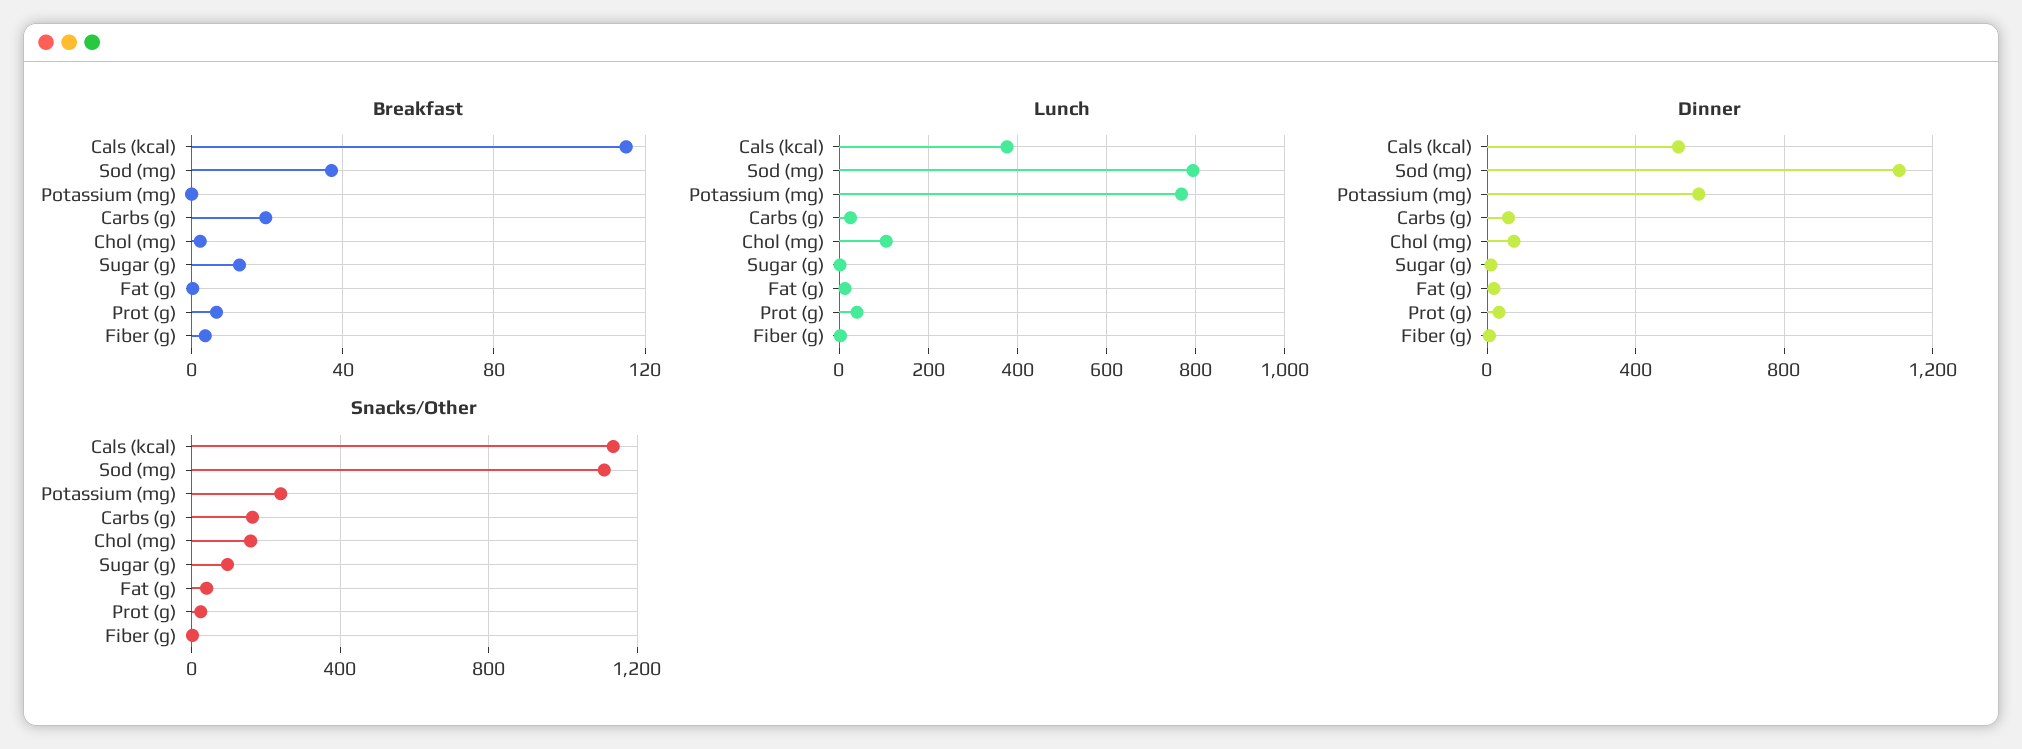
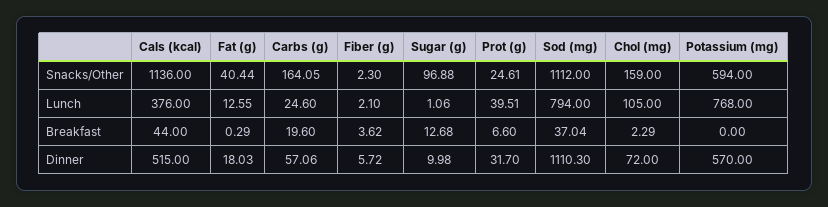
Breakfast, Cals (kcal): 115 -> 44
Snacks/Other, Potassium (mg): 250 -> 594

